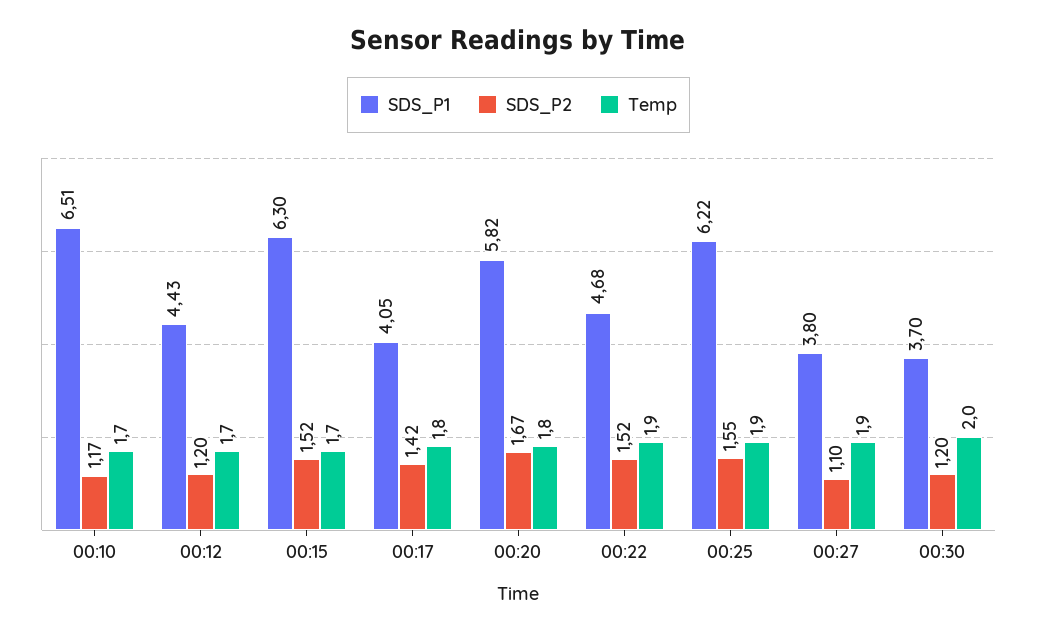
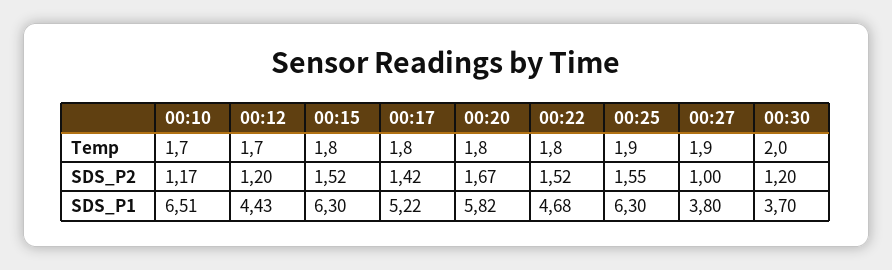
Temp, 00:15: 1.7 -> 1.8
SDS_P1, 00:17: 4.05 -> 5.22
Temp, 00:22: 1.9 -> 1.8
SDS_P1, 00:25: 6.22 -> 6.3
SDS_P2, 00:27: 1.1 -> 1

